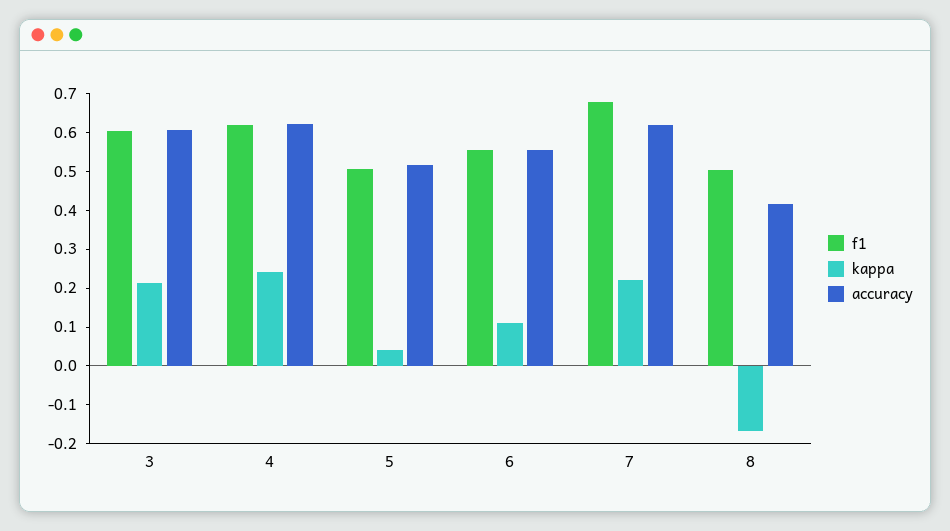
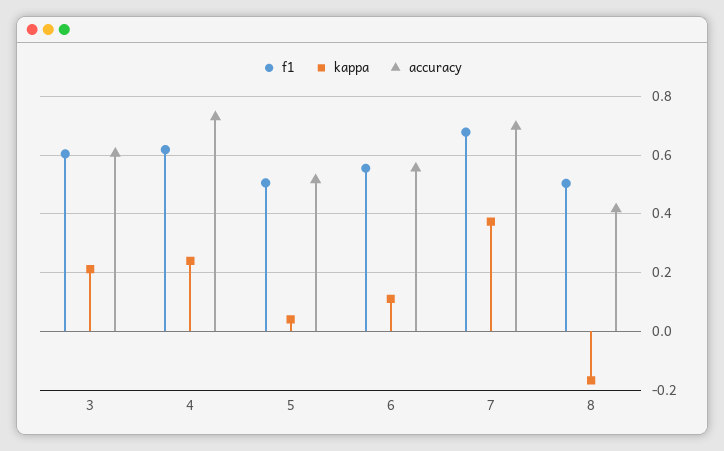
accuracy, 4: 0.625 -> 0.725
kappa, 7: 0.225 -> 0.375
accuracy, 7: 0.625 -> 0.7

